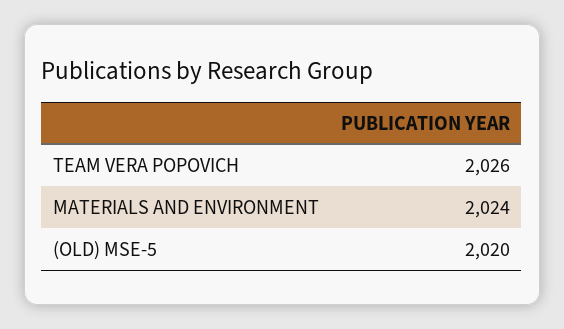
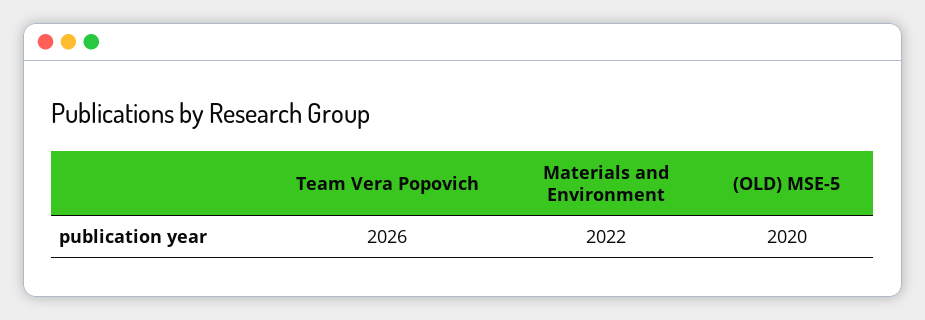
MATERIALS AND ENVIRONMENT: 2024 -> 2022

